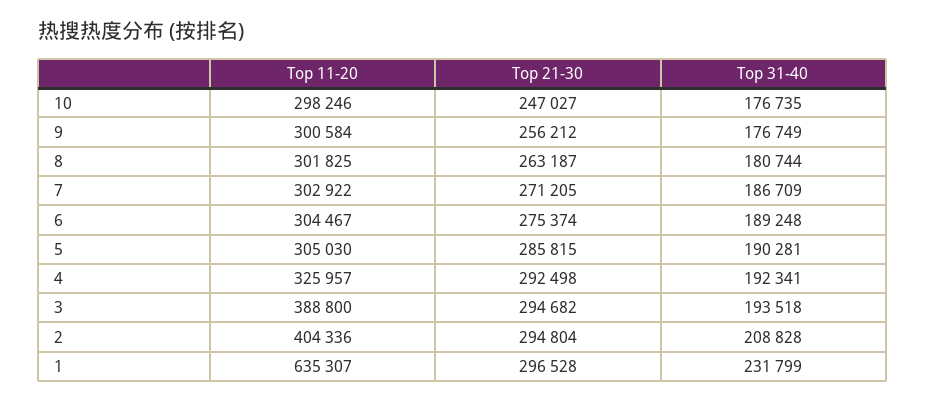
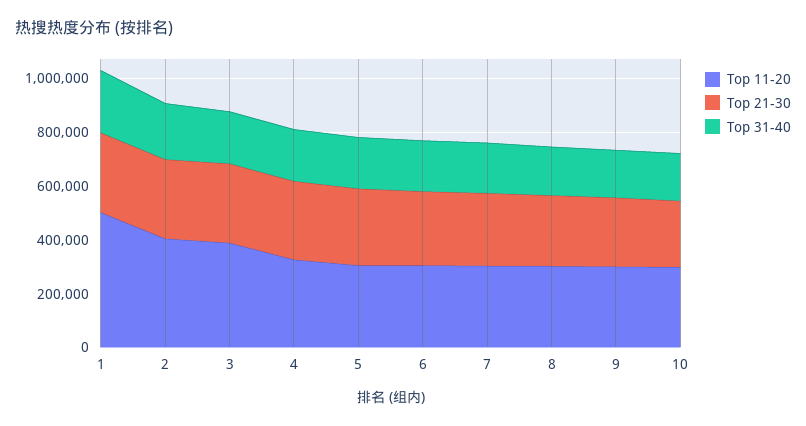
Top 11-20, 1: 635307 -> 500000

